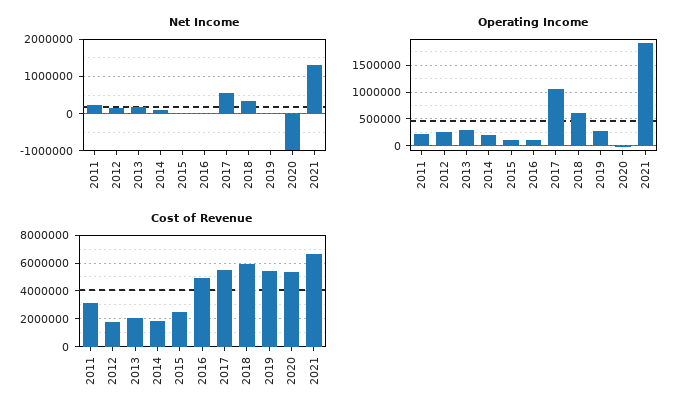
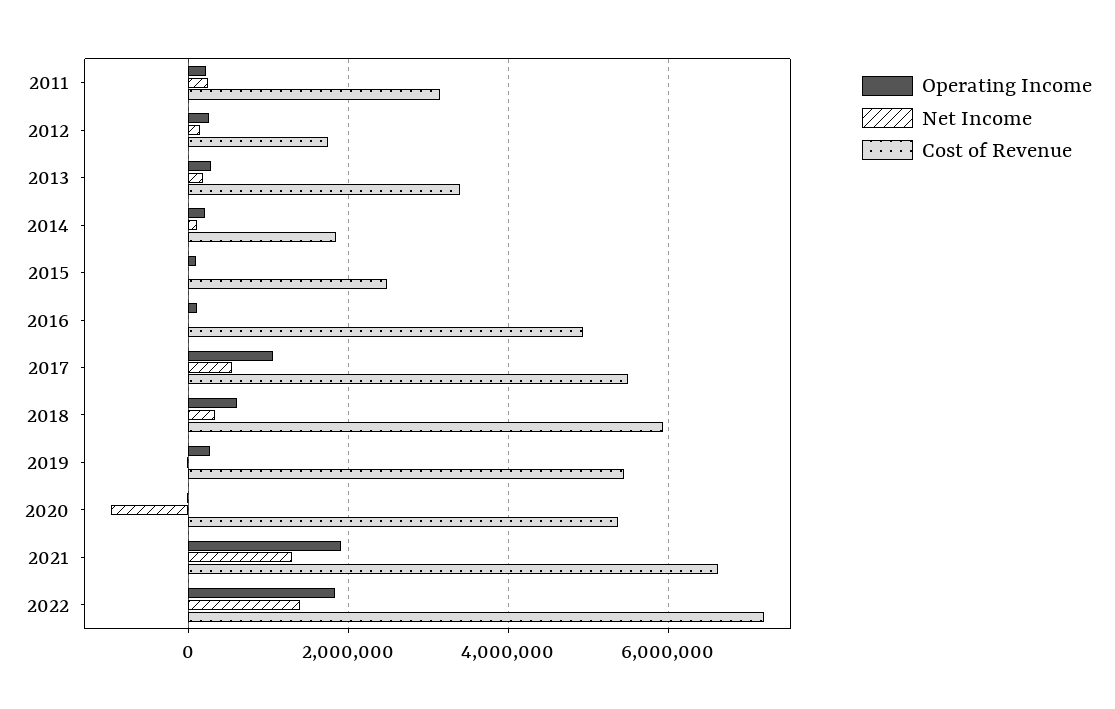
Cost of Revenue, 2013: 2000000 -> 3400000
Operating Income, 2022: none -> 1800000
Net Income, 2022: none -> 1400000
Cost of Revenue, 2022: none -> 7200000

